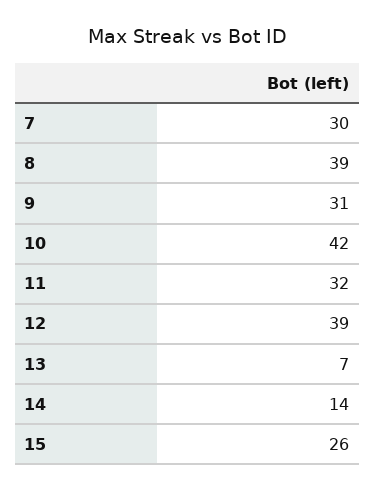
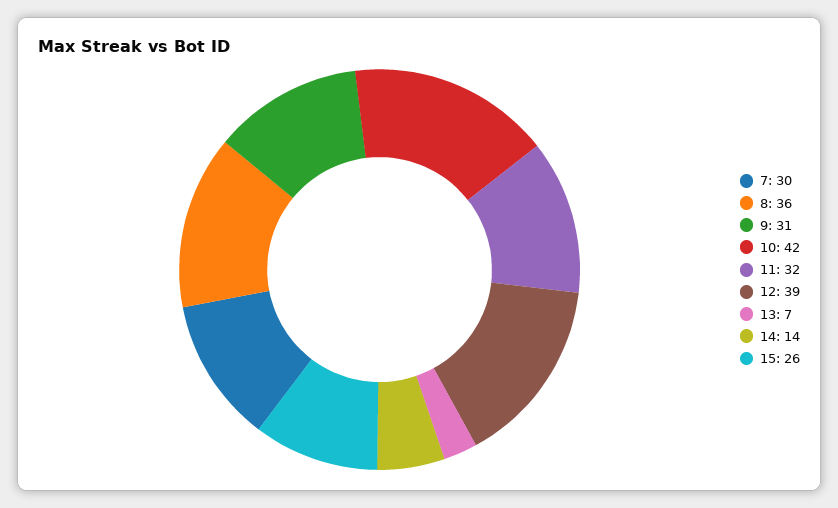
8: 39 -> 36

